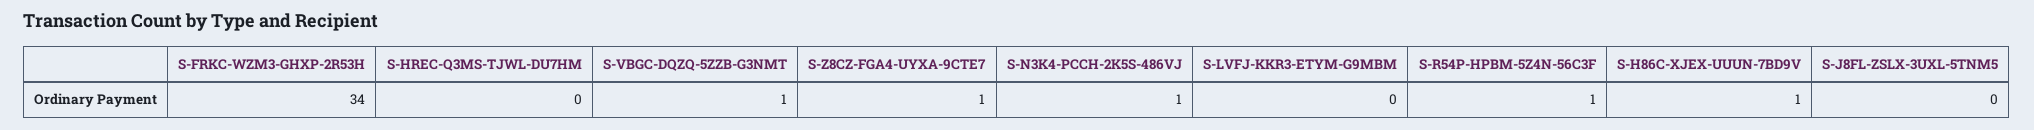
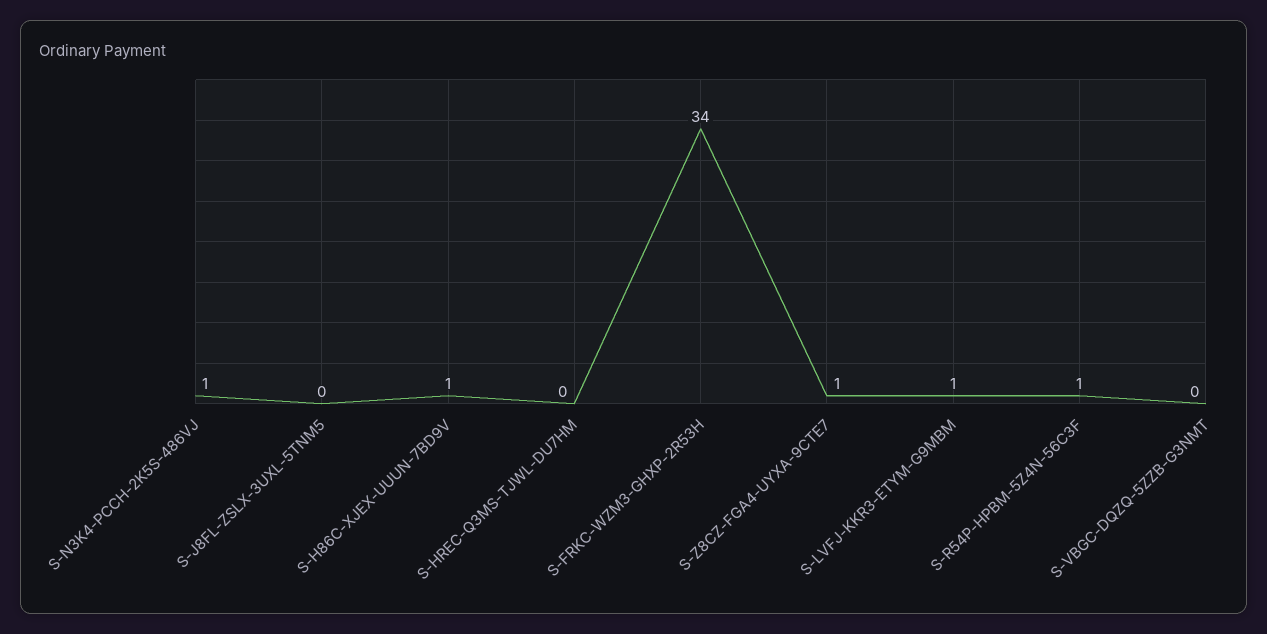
S-VBGC-DQZQ-5ZZB-G3NMT: 1 -> 0
S-LVFJ-KKR3-ETYM-G9MBM: 0 -> 1

